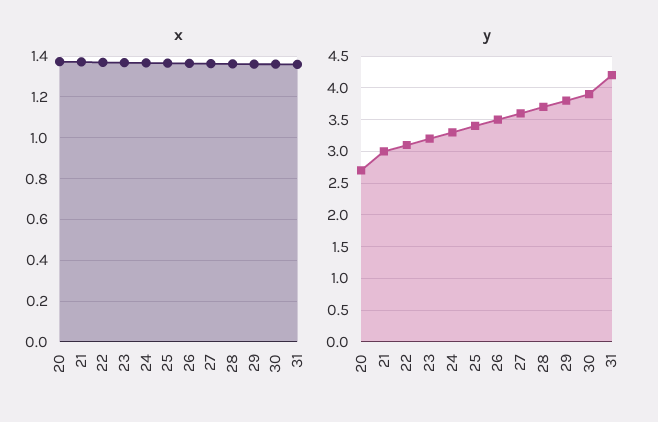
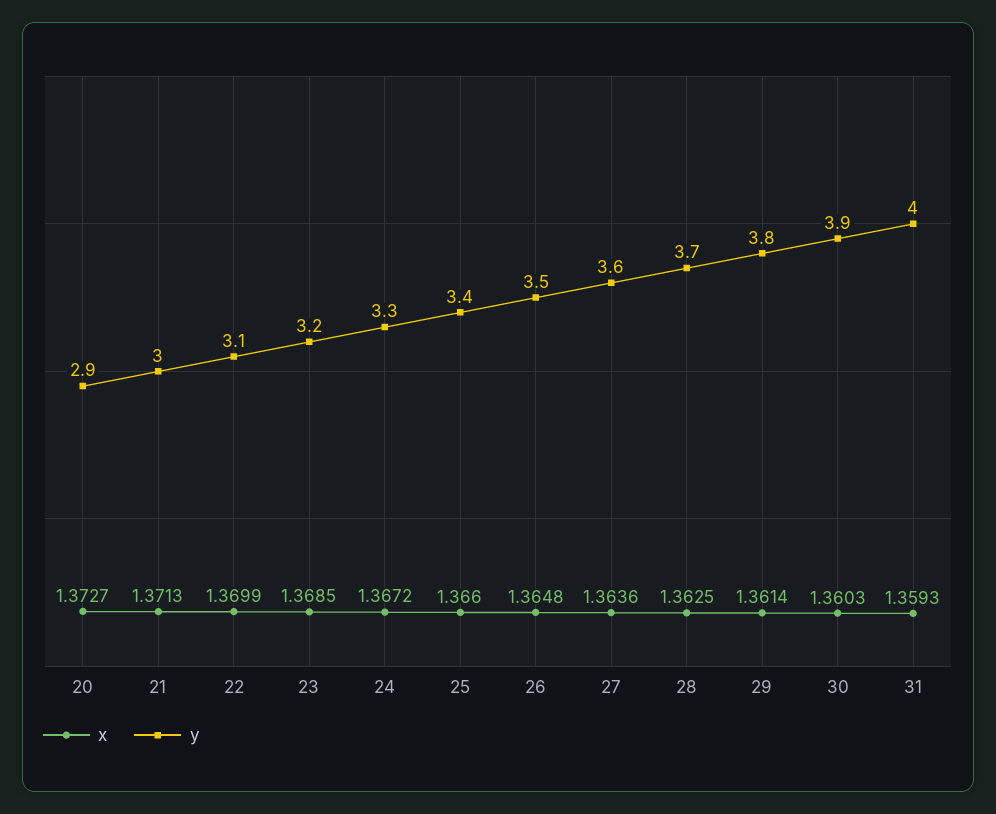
y, 20: 2.7 -> 2.9
y, 31: 4.2 -> 4

